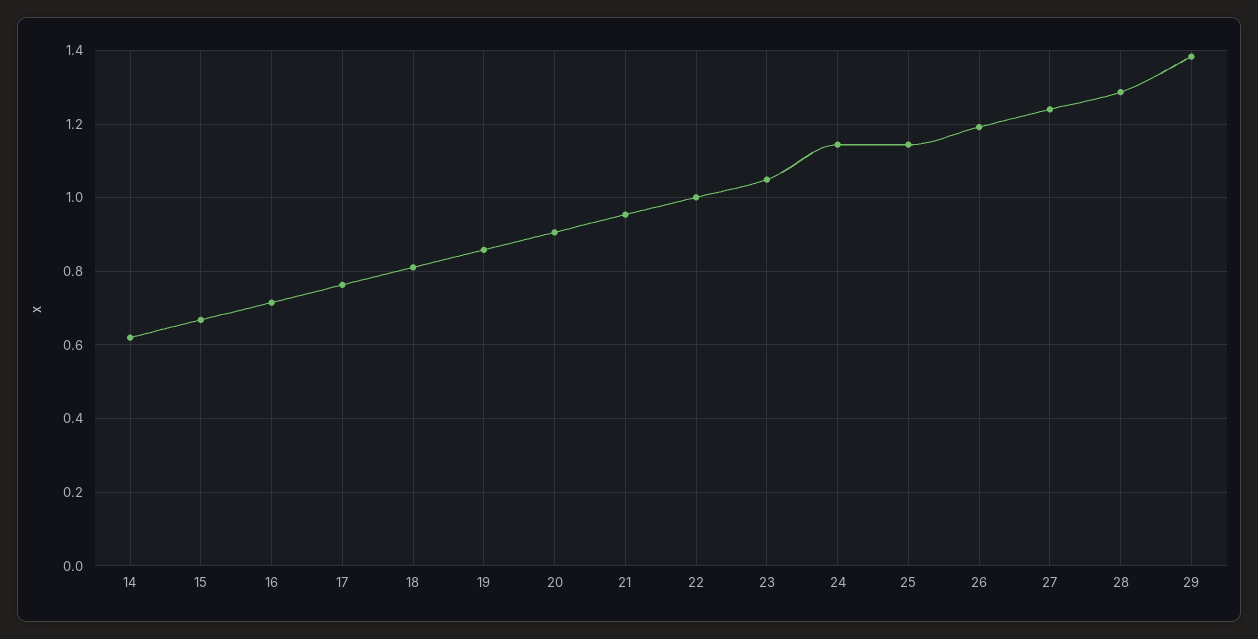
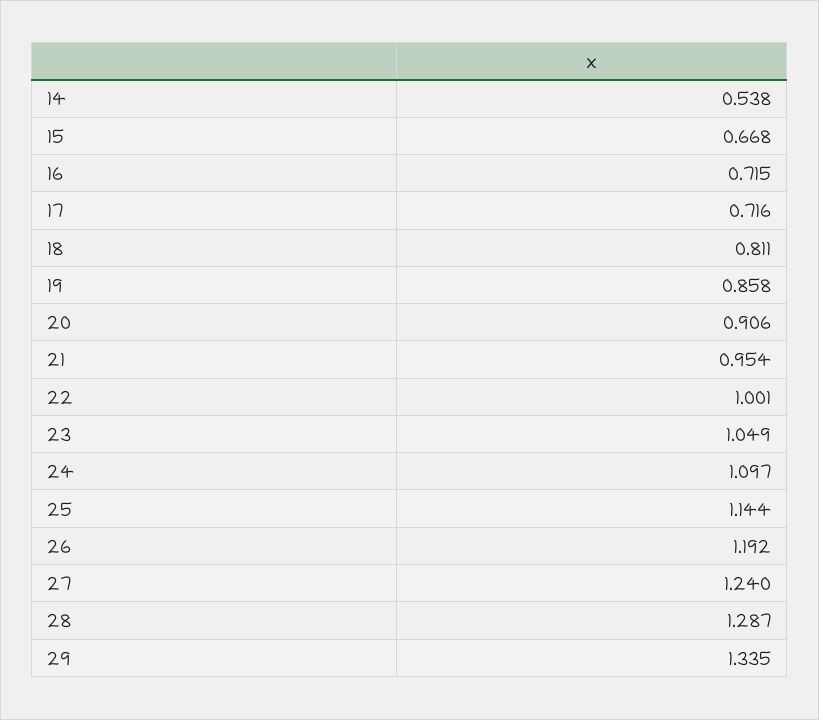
14: 0.62 -> 0.538
17: 0.76 -> 0.716
24: 1.14 -> 1.097
29: 1.38 -> 1.335

